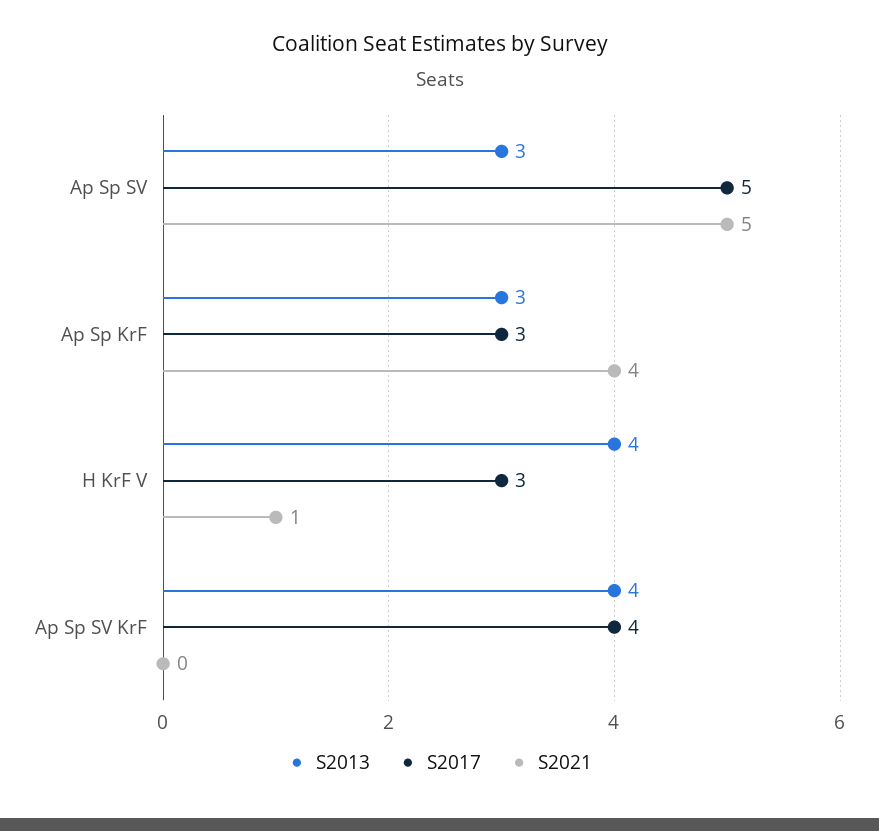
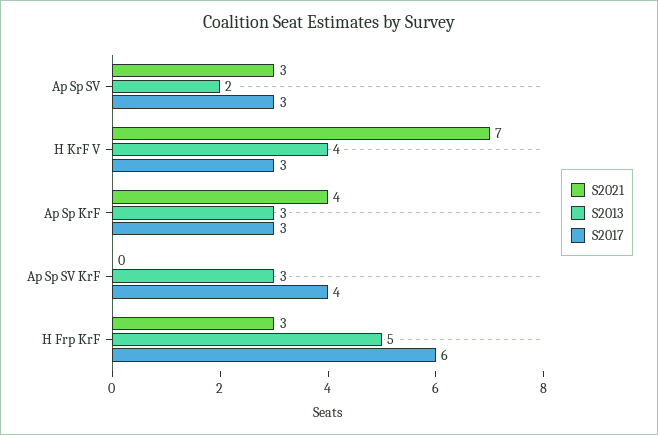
S2013, Ap Sp SV: 3 -> 2
S2017, Ap Sp SV: 5 -> 3
S2021, Ap Sp SV: 5 -> 3
S2021, H KrF V: 1 -> 7
S2013, Ap Sp SV KrF: 4 -> 3
S2021, H Frp KrF: none -> 3
S2013, H Frp KrF: none -> 5
S2017, H Frp KrF: none -> 6

